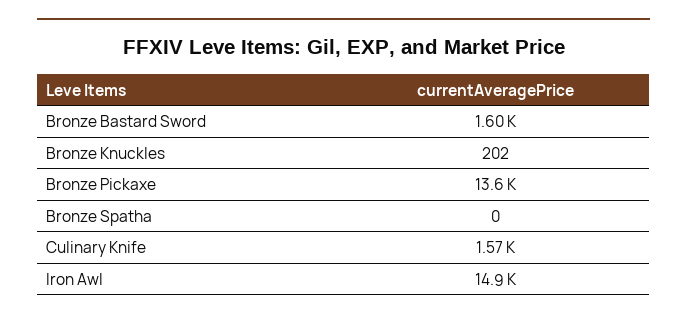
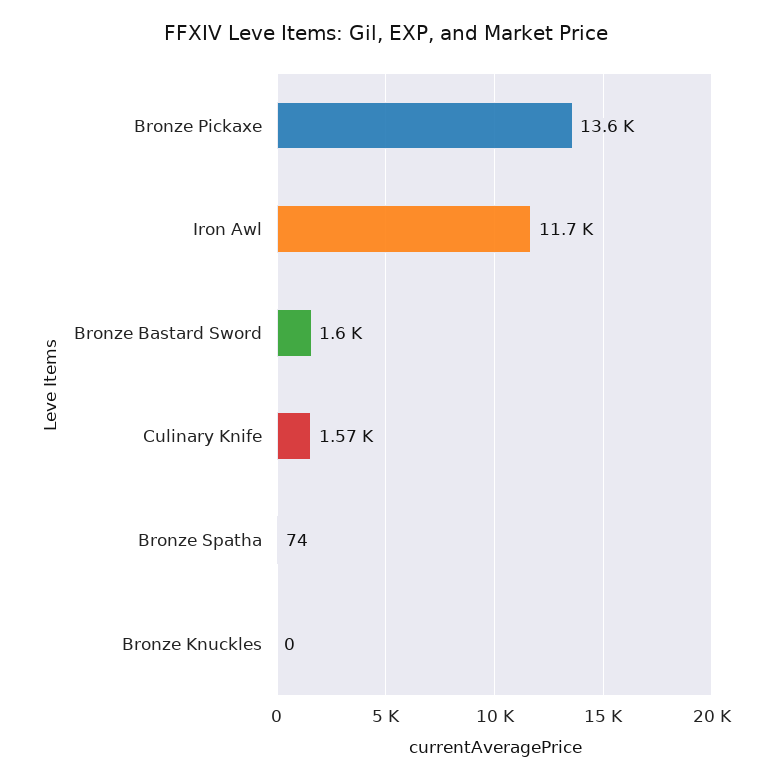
Bronze Knuckles: 202 -> 0
Bronze Spatha: 0 -> 74
Iron Awl: 14900 -> 11700

